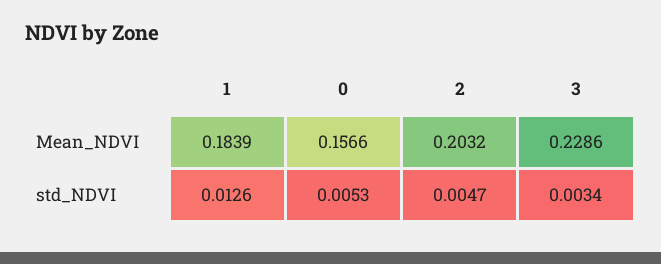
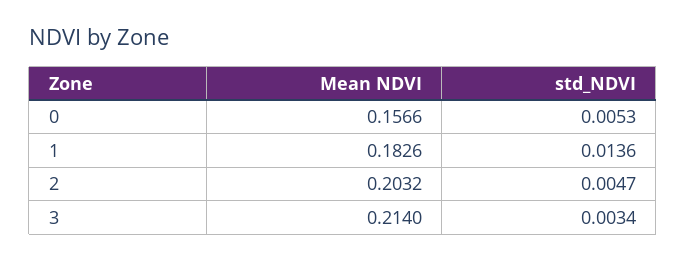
1, Mean_NDVI: 0.1839 -> 0.1826
3, Mean_NDVI: 0.2286 -> 0.214
1, std_NDVI: 0.0126 -> 0.0136

